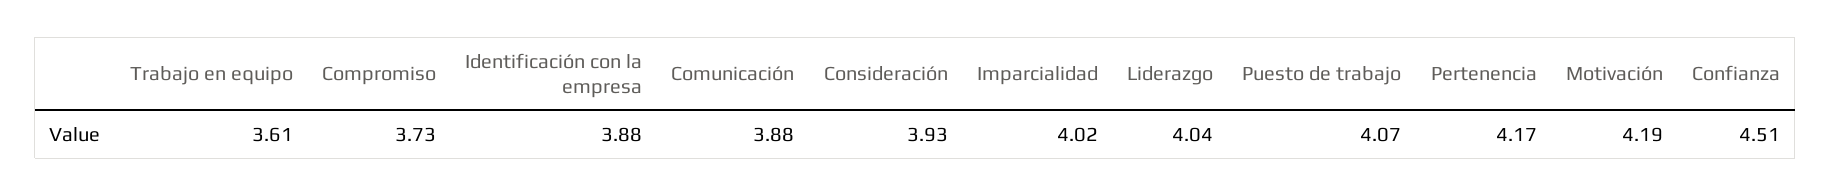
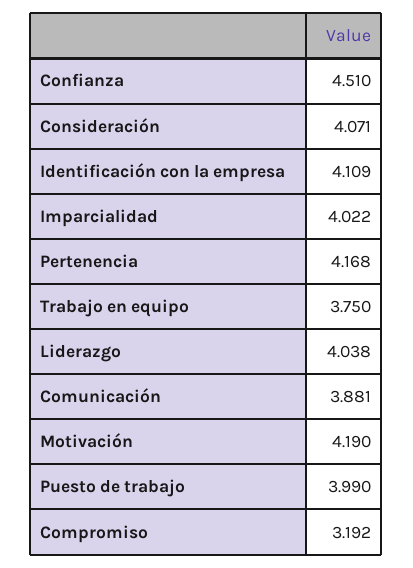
Trabajo en equipo: 3.61 -> 3.75
Compromiso: 3.73 -> 3.192
Identificación con la empresa: 3.88 -> 4.109
Consideración: 3.93 -> 4.071
Puesto de trabajo: 4.07 -> 3.99

